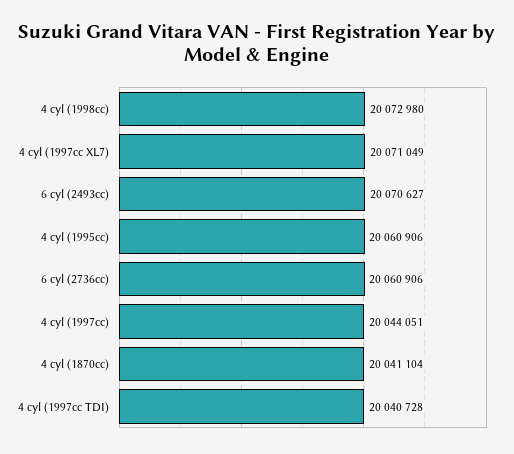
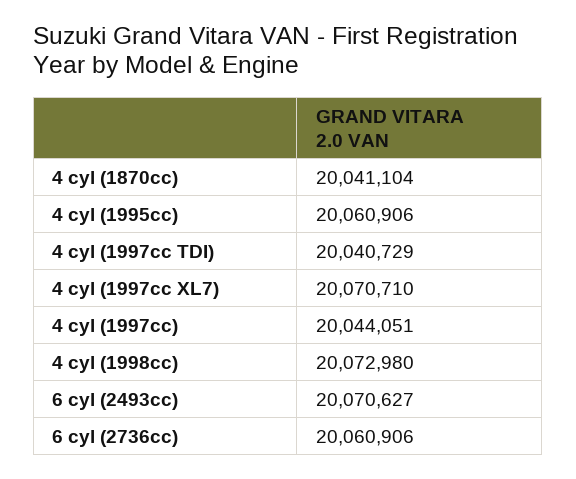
4 cyl (1997cc XL7): 20071049 -> 20070710
4 cyl (1997cc TDI): 20040728 -> 20040729

